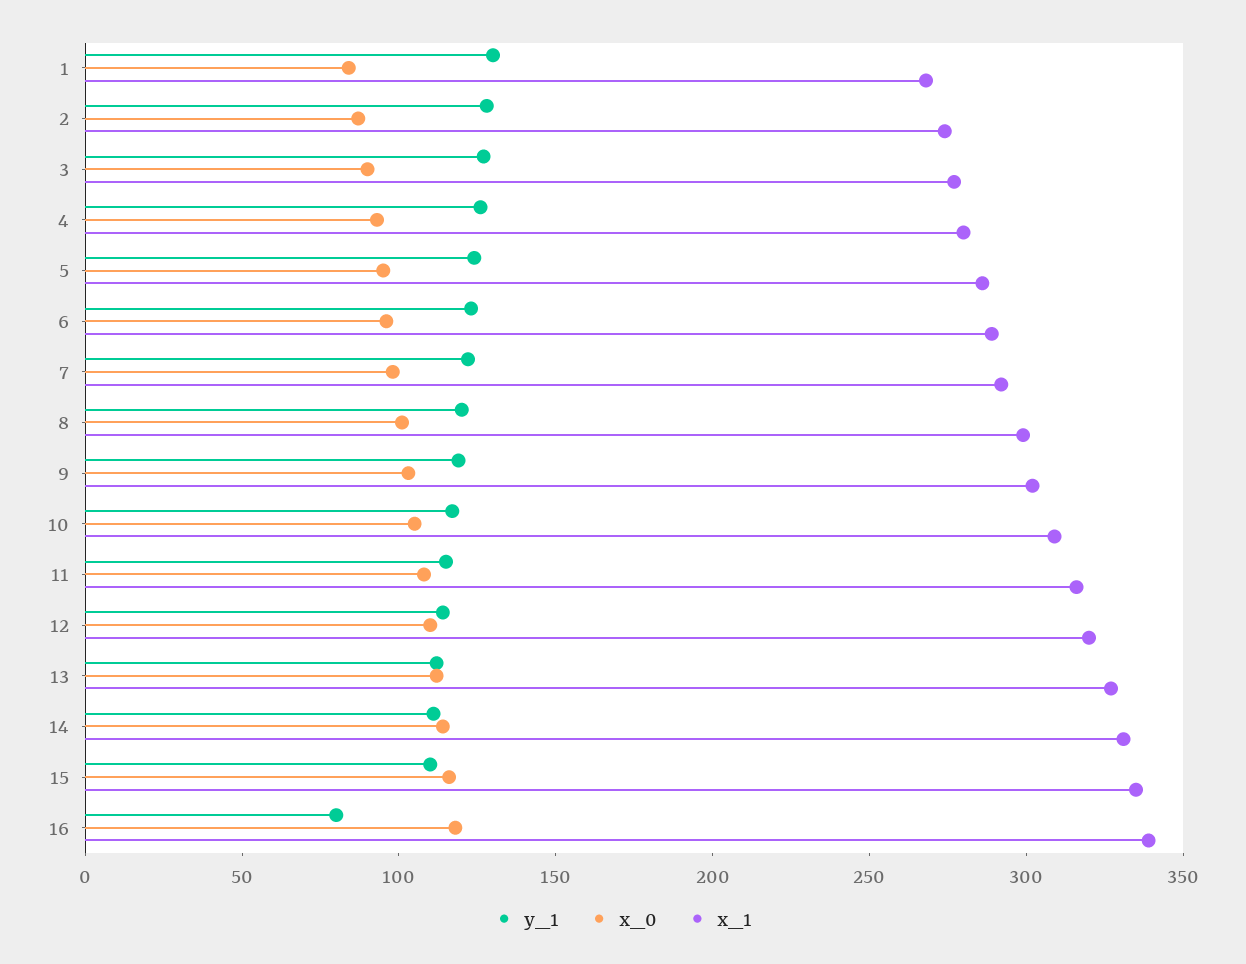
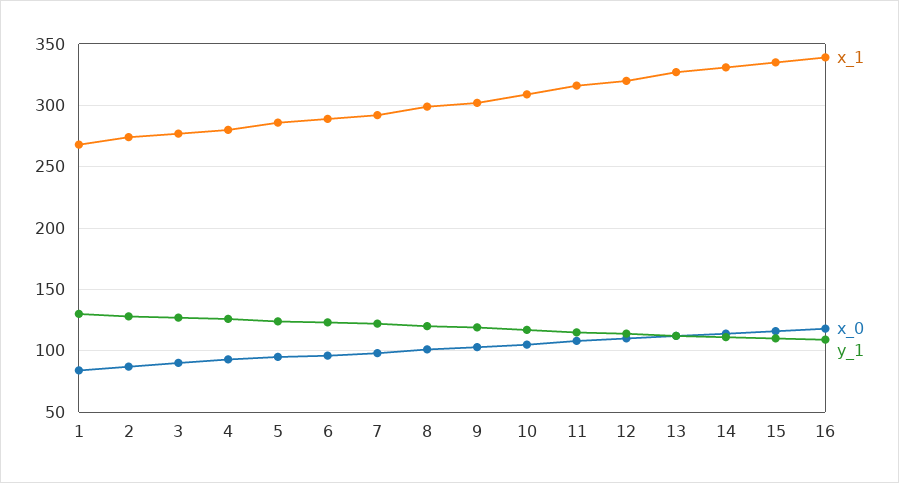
y_1, 16: 80 -> 110

